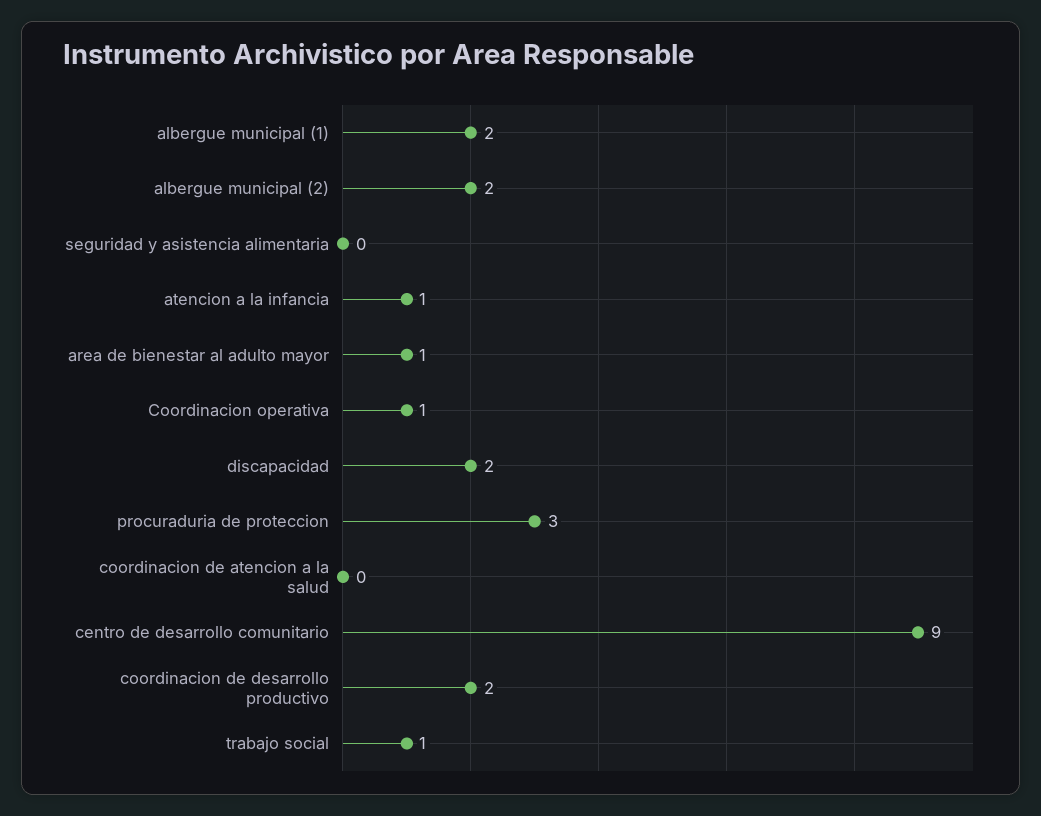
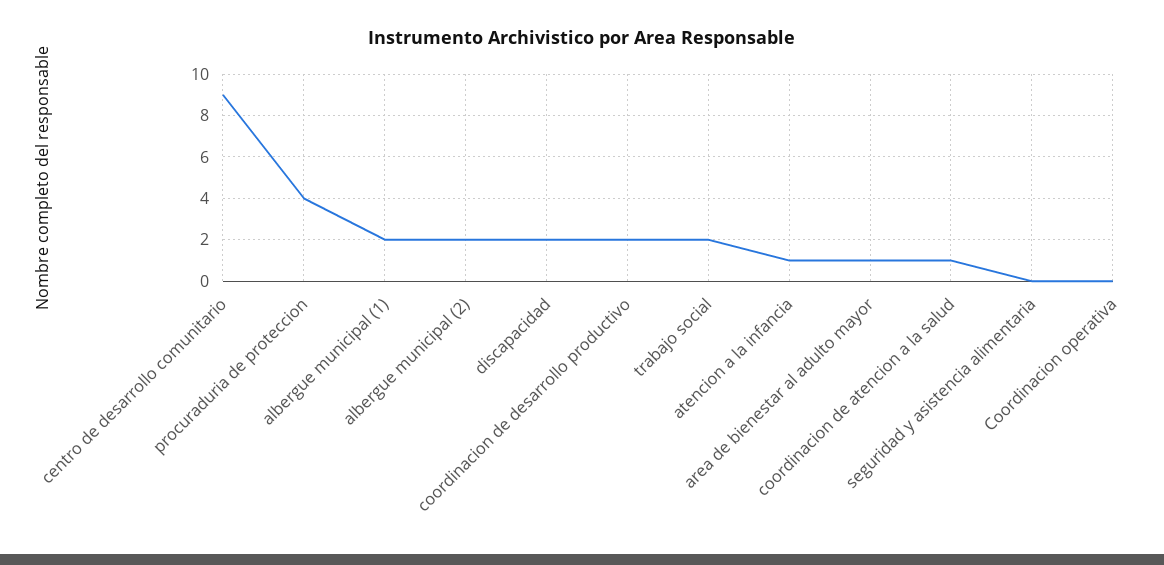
Coordinacion operativa: 1 -> 0
procuraduria de proteccion: 3 -> 4
coordinacion de atencion a la salud: 0 -> 1
trabajo social: 1 -> 2

